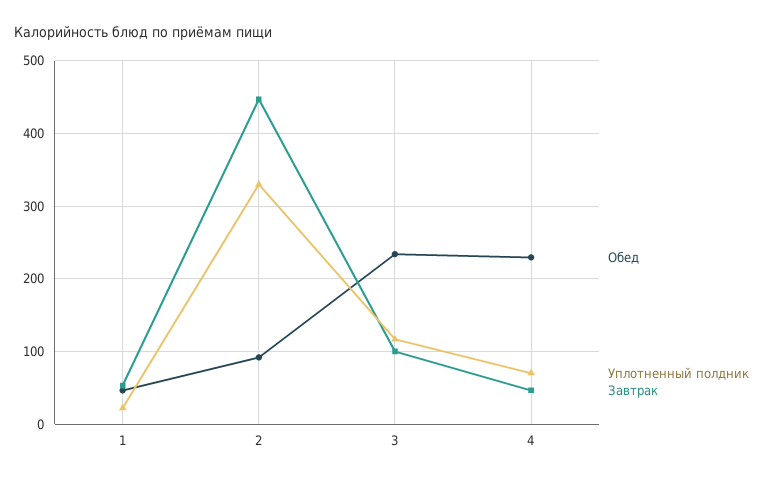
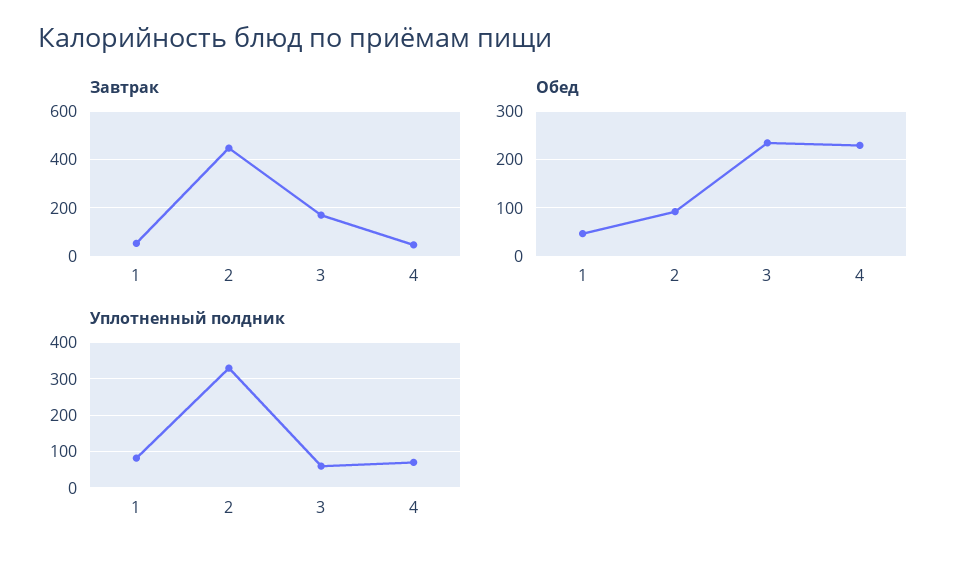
Уплотненный полдник, 1: 20 -> 80
Уплотненный полдник, 3: 120 -> 60
Завтрак, 3: 100 -> 175

